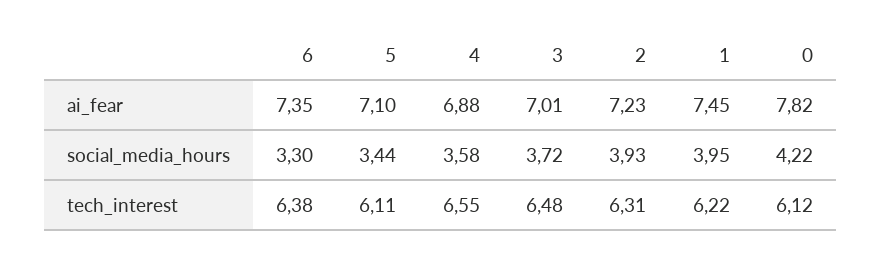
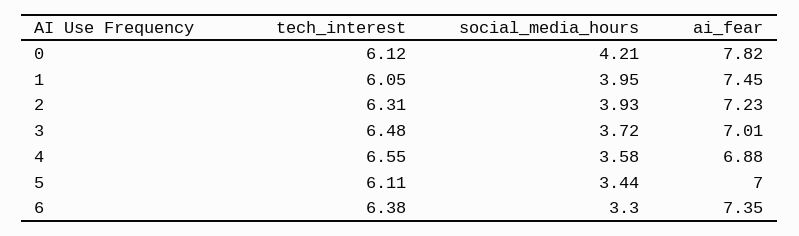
5, ai_fear: 7.1 -> 7
0, social_media_hours: 4.22 -> 4.21
1, tech_interest: 6.22 -> 6.05

